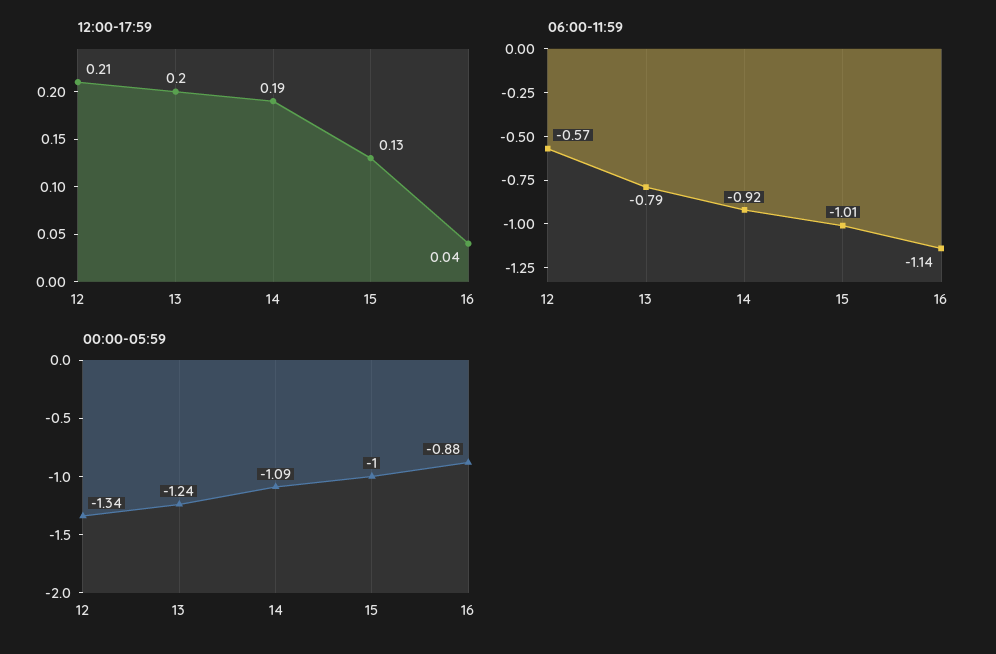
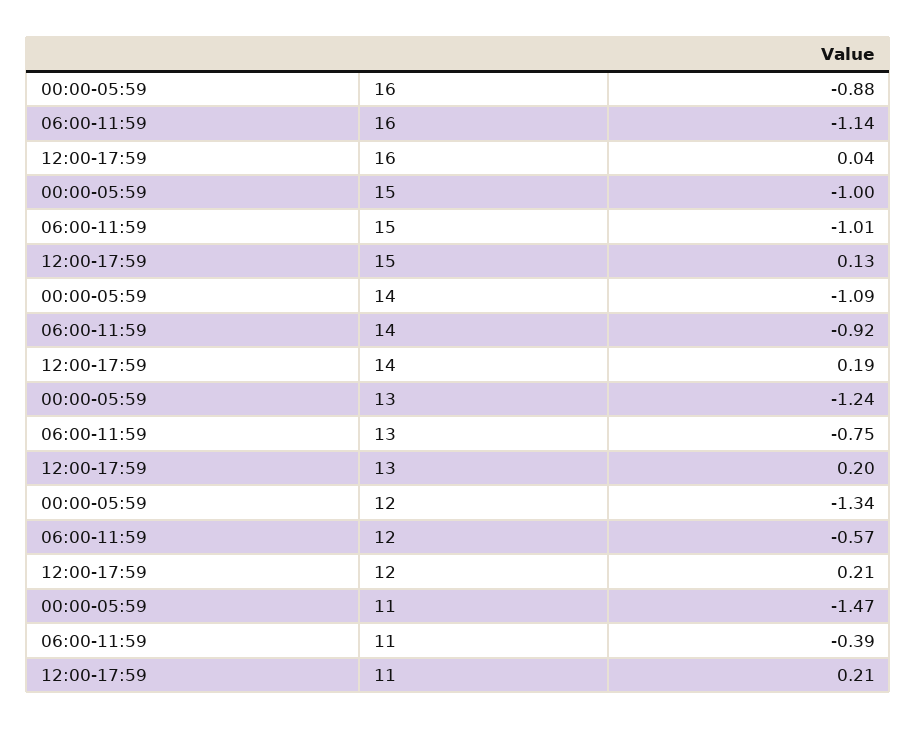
06:00-11:59, 13: -0.79 -> -0.75
00:00-05:59, 11: none -> -1.47
06:00-11:59, 11: none -> -0.39
12:00-17:59, 11: none -> 0.21

